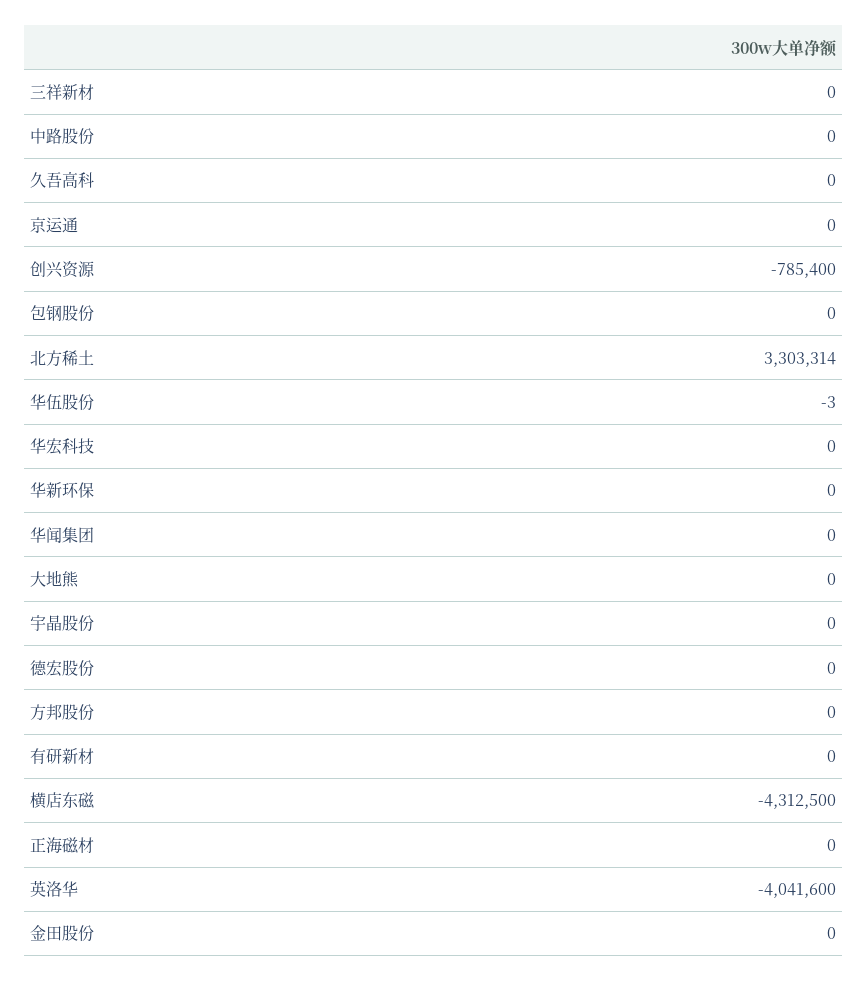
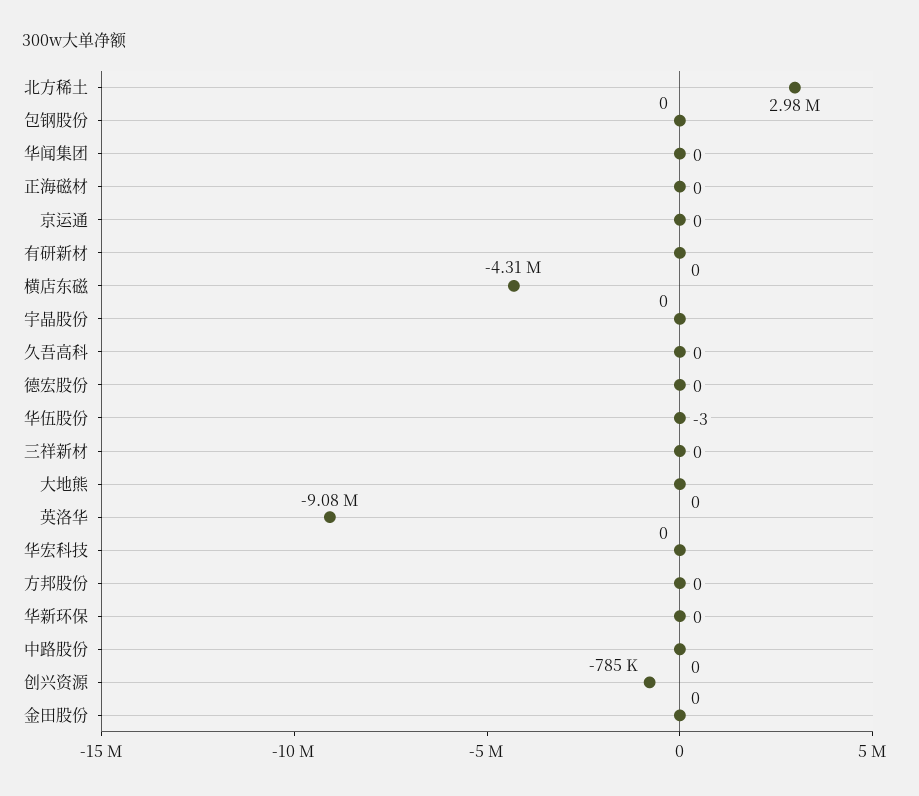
北方稀土: 3303314 -> 2980000
英洛华: -4041600 -> -9080000

